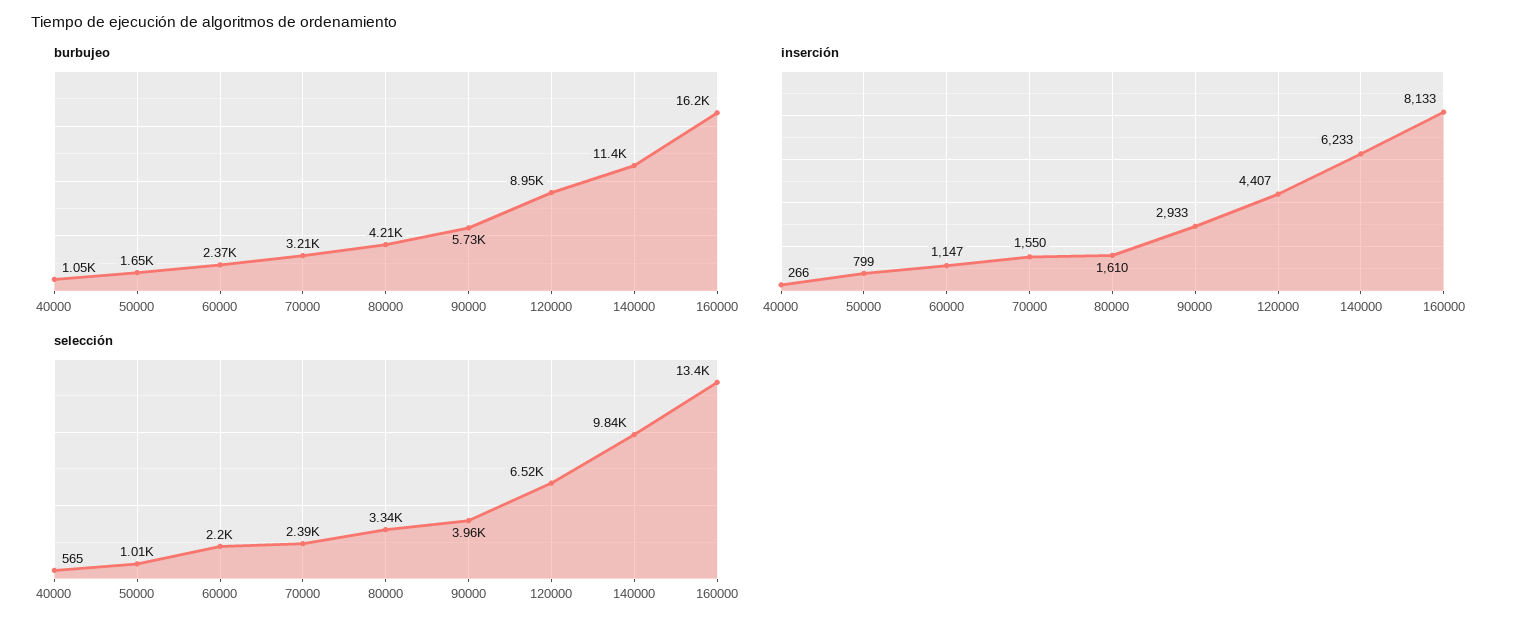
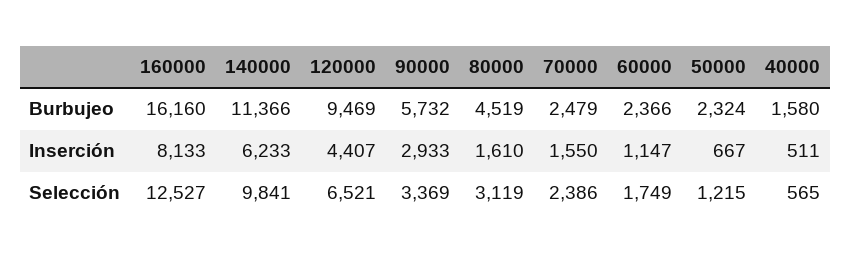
burbujeo, 40000: 1050 -> 1580
burbujeo, 50000: 1650 -> 2324
burbujeo, 70000: 3210 -> 2479
burbujeo, 80000: 4210 -> 4519
burbujeo, 120000: 8950 -> 9469
inserción, 40000: 266 -> 511
inserción, 50000: 799 -> 667
selección, 50000: 1010 -> 1215
selección, 60000: 2200 -> 1749
selección, 80000: 3340 -> 3119
selección, 90000: 3960 -> 3369
selección, 160000: 13400 -> 12527

